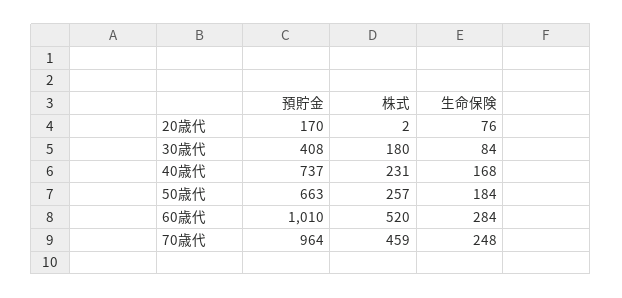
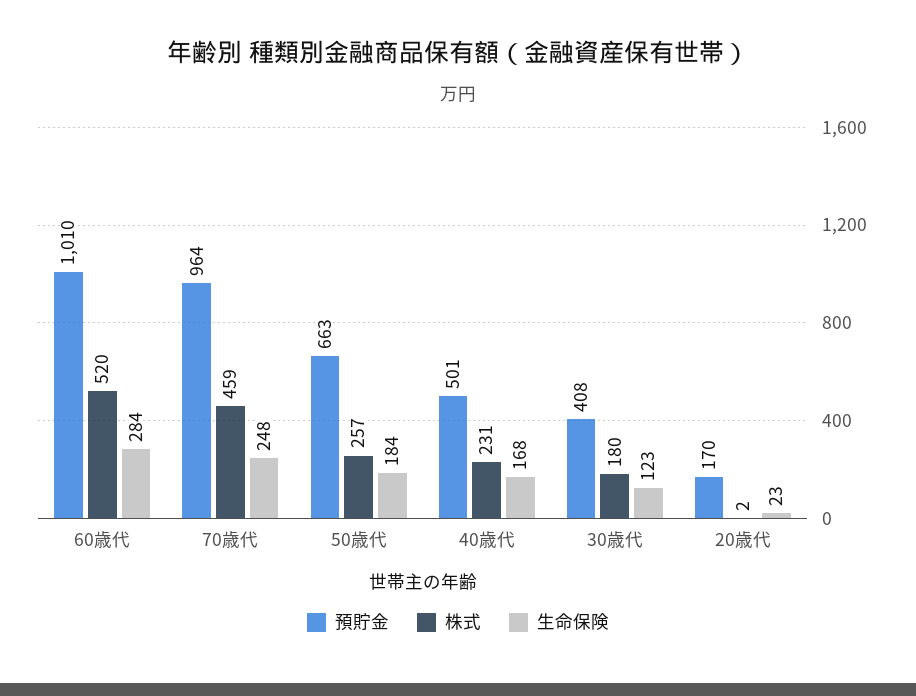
生命保険, 20歳代: 76 -> 23
生命保険, 30歳代: 84 -> 123
預貯金, 40歳代: 737 -> 501

